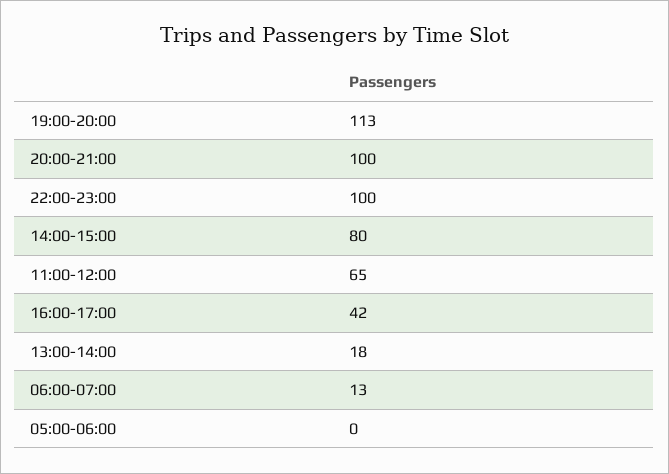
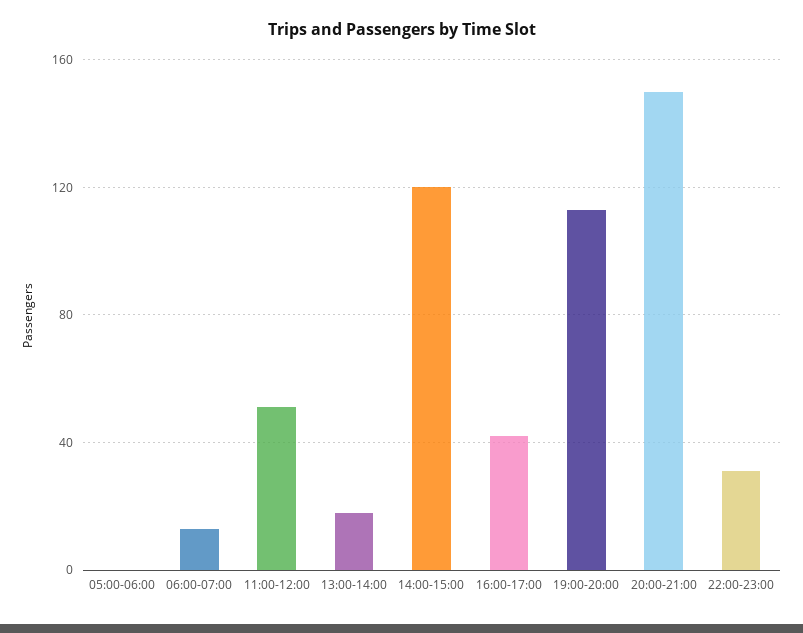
20:00-21:00: 100 -> 150
22:00-23:00: 100 -> 30
14:00-15:00: 80 -> 120
11:00-12:00: 65 -> 50

